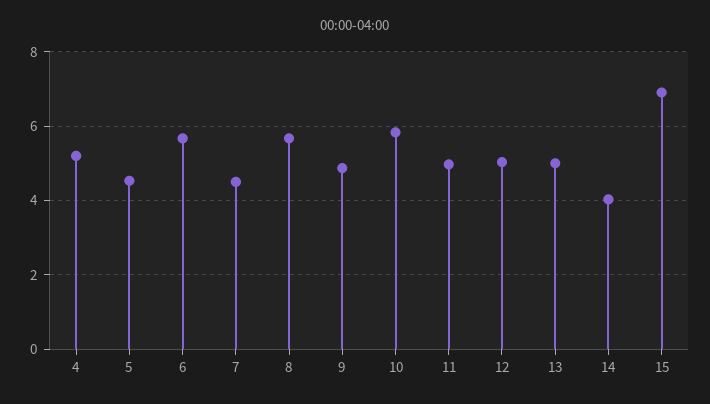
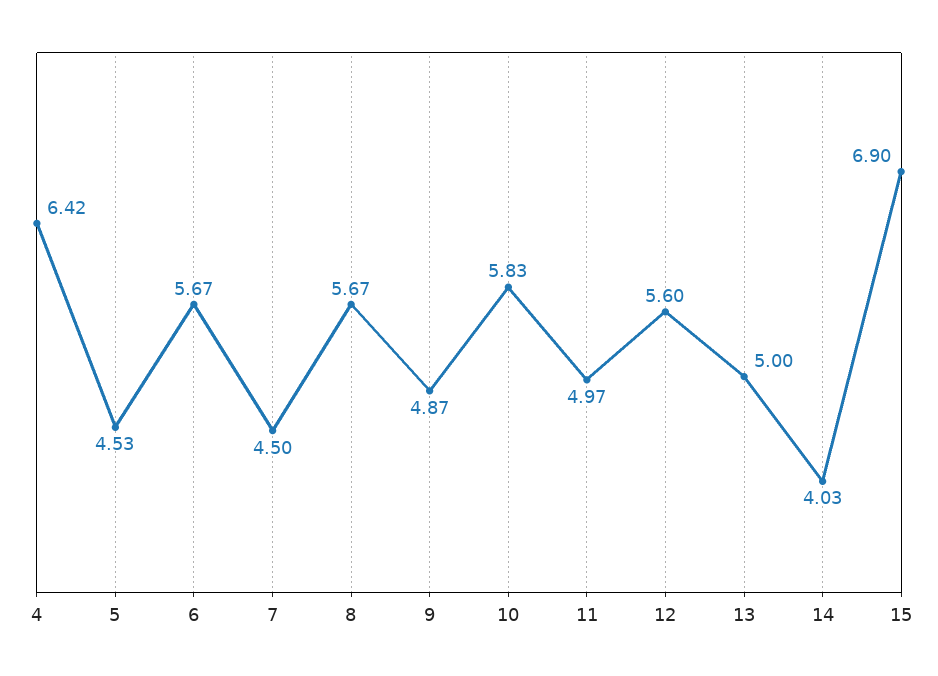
4: 5.2 -> 6.42
12: 5 -> 5.6

